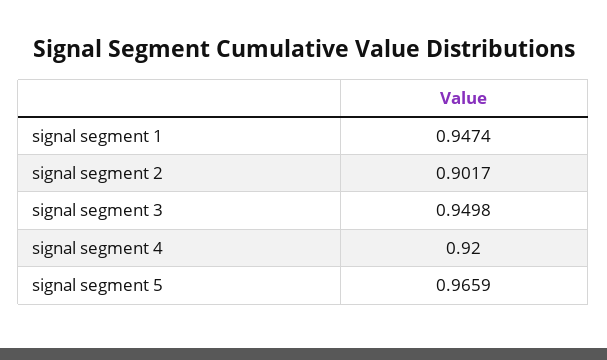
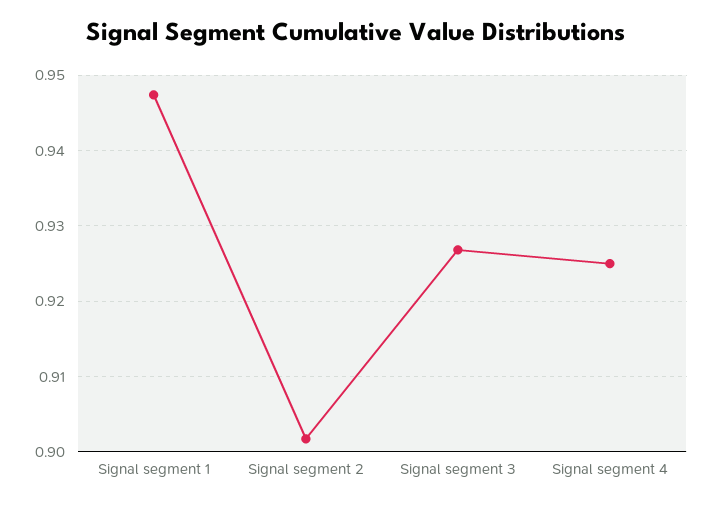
signal segment 3: 0.9498 -> 0.927
signal segment 4: 0.92 -> 0.925
signal segment 5: 0.9659 -> none

